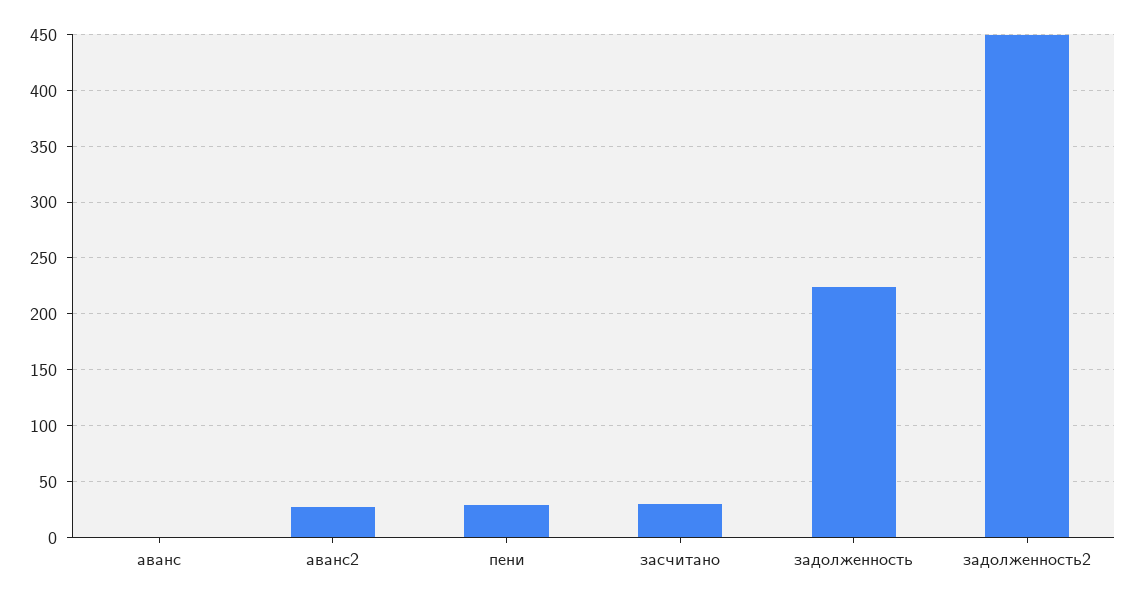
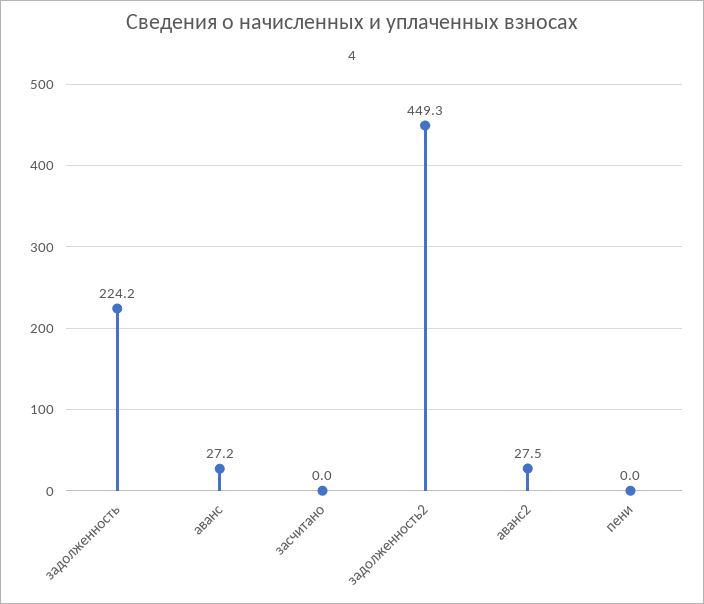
аванс: 0 -> 27.2
пени: 30 -> 0
засчитано: 30 -> 0

